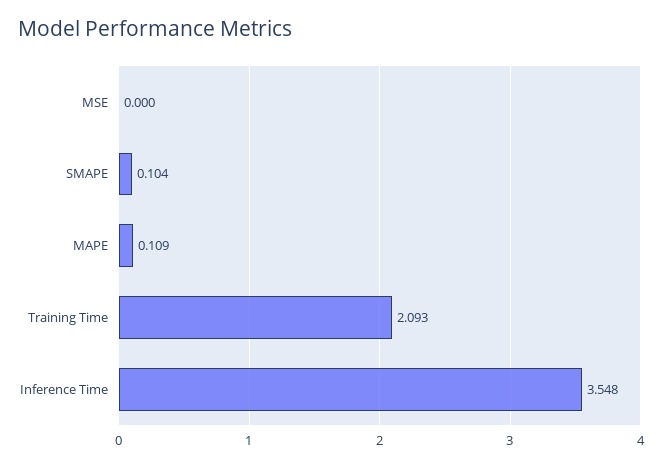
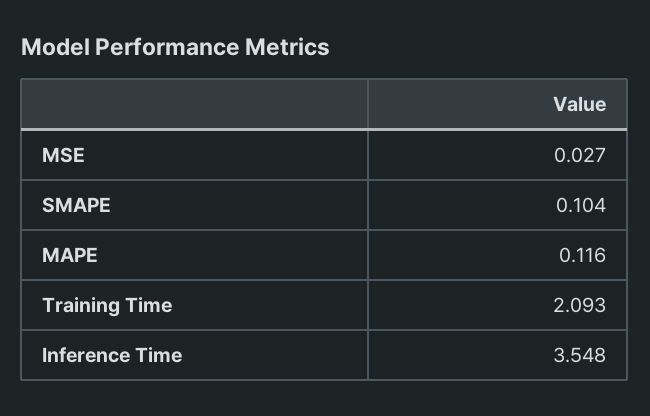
MSE: 0 -> 0.027
MAPE: 0.109 -> 0.116

